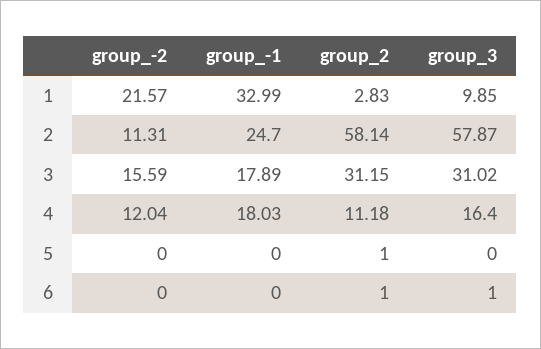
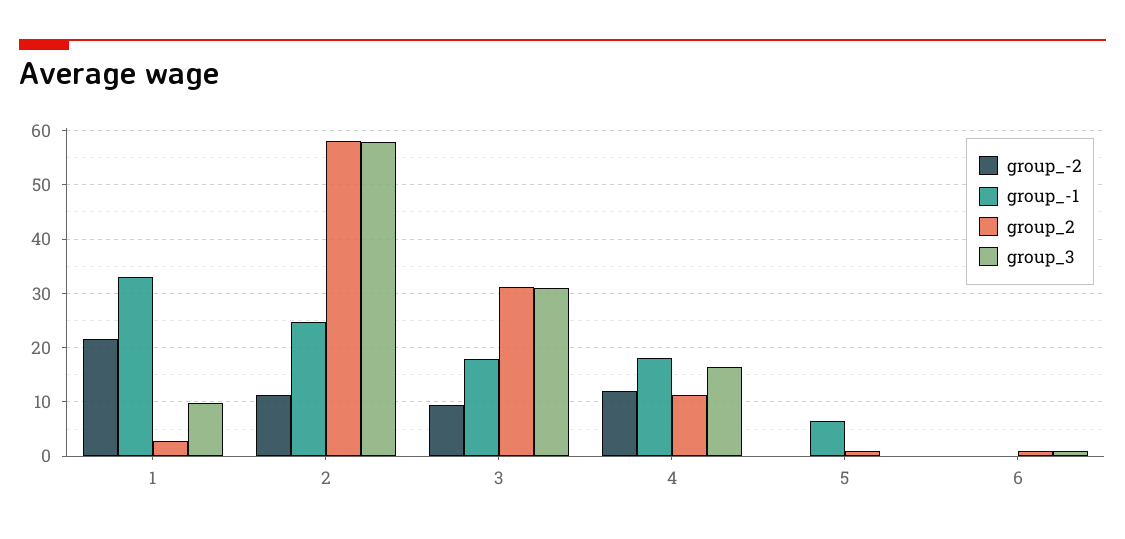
group_-2, 3: 15.59 -> 10
group_-1, 5: 0 -> 6

